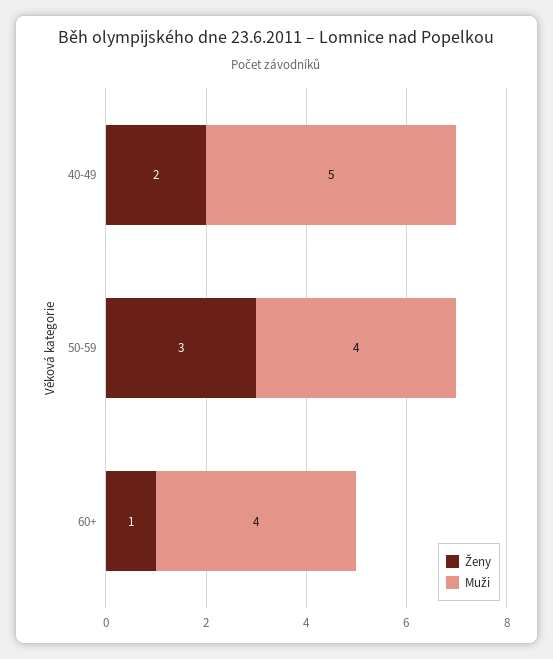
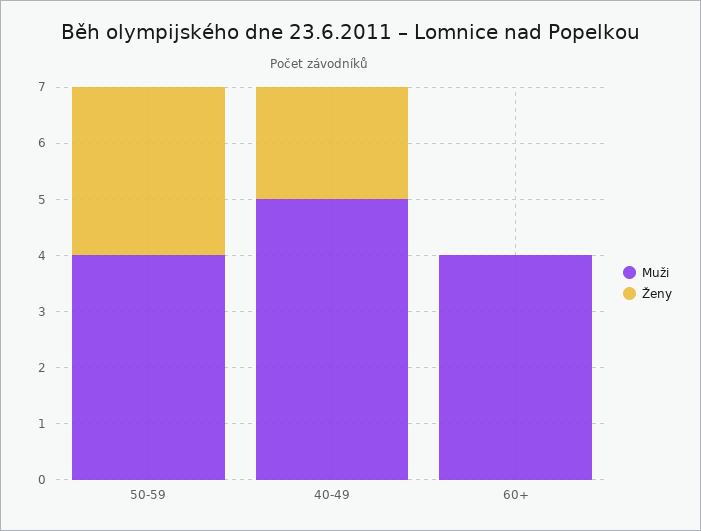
Ženy, 60+: 1 -> 0

